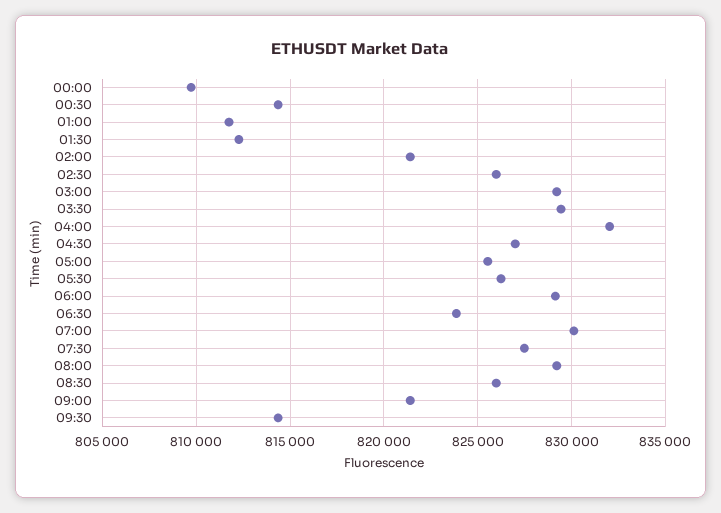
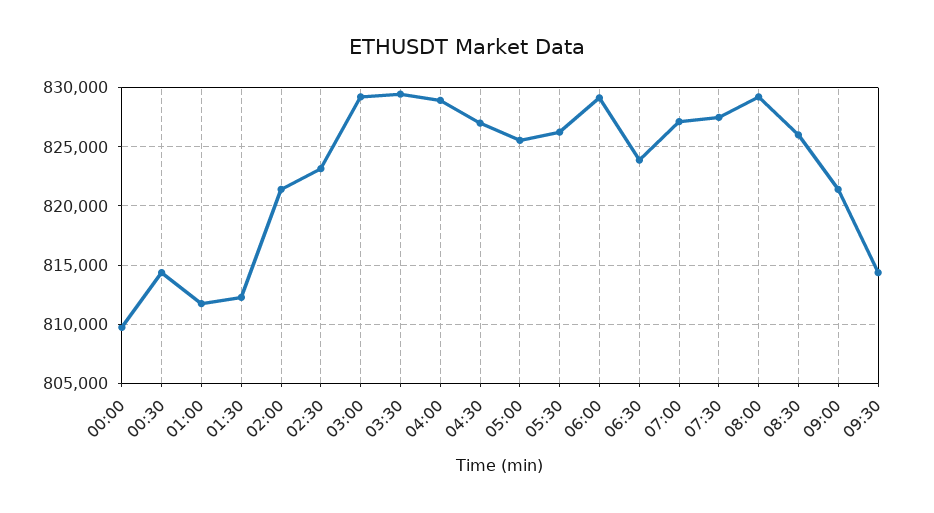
02:30: 826000 -> 823000
04:00: 832000 -> 829000
07:00: 830000 -> 827000

